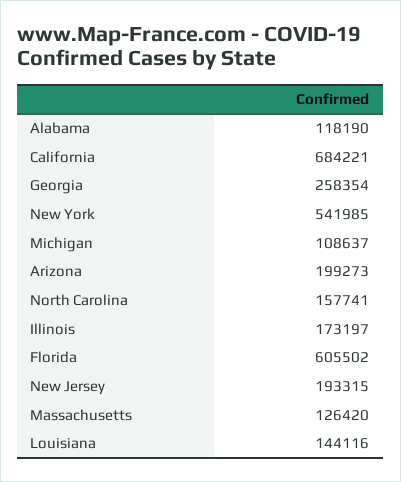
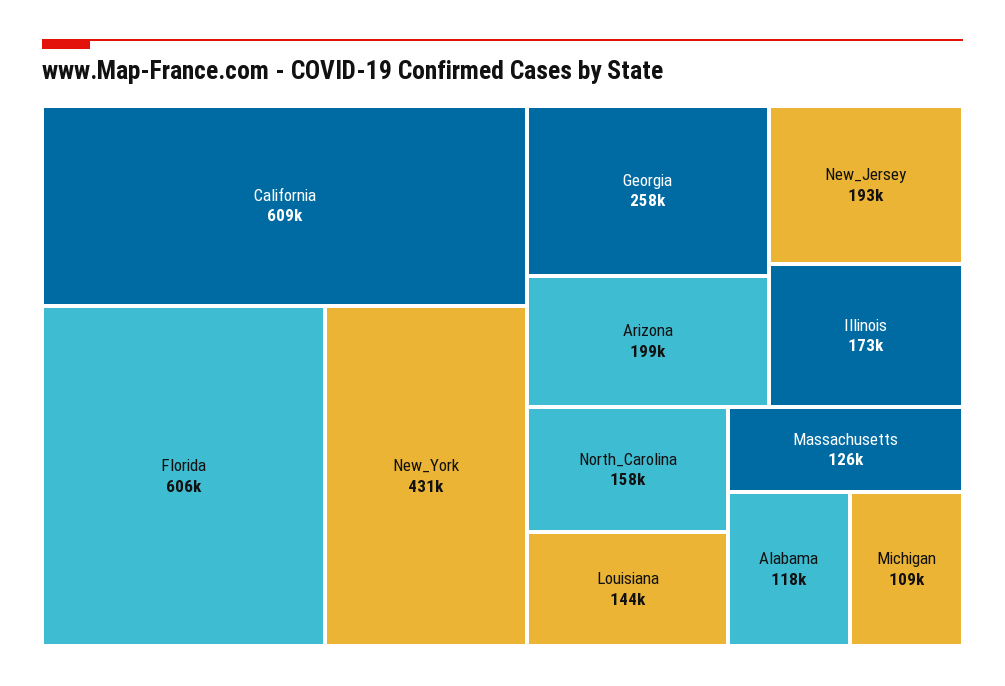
California: 684221 -> 609000
New York: 541985 -> 431000

